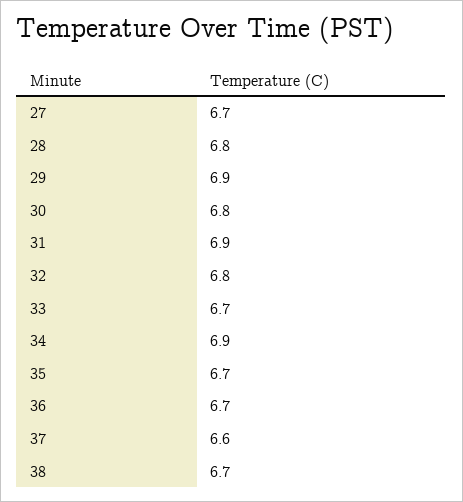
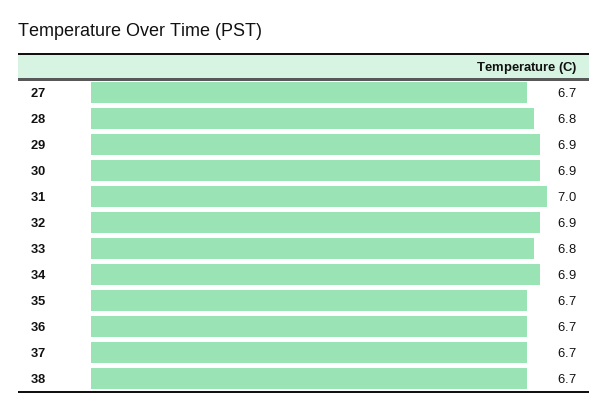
30: 6.8 -> 6.9
31: 6.9 -> 7
32: 6.8 -> 6.9
33: 6.7 -> 6.8
37: 6.6 -> 6.7

